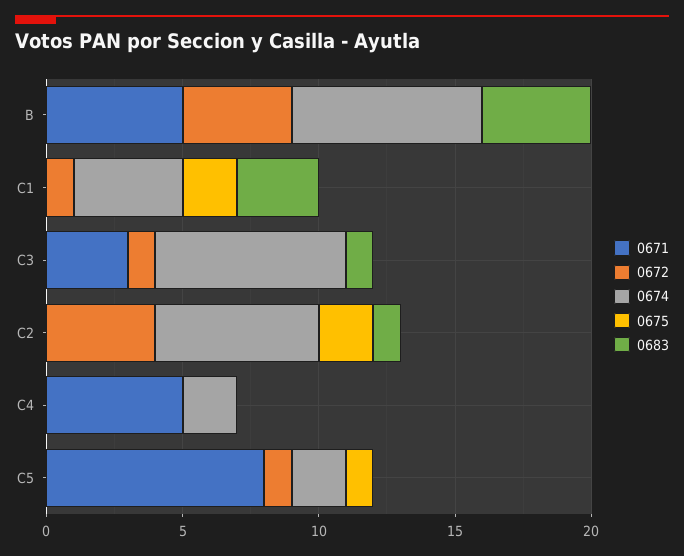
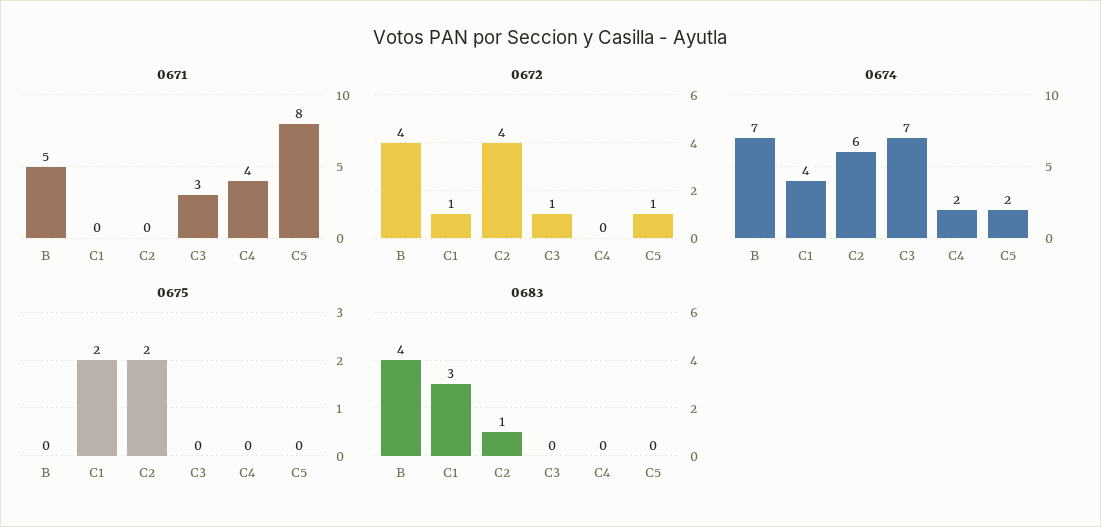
0683, C3: 1 -> 0
0671, C4: 5 -> 4
0675, C5: 1 -> 0

